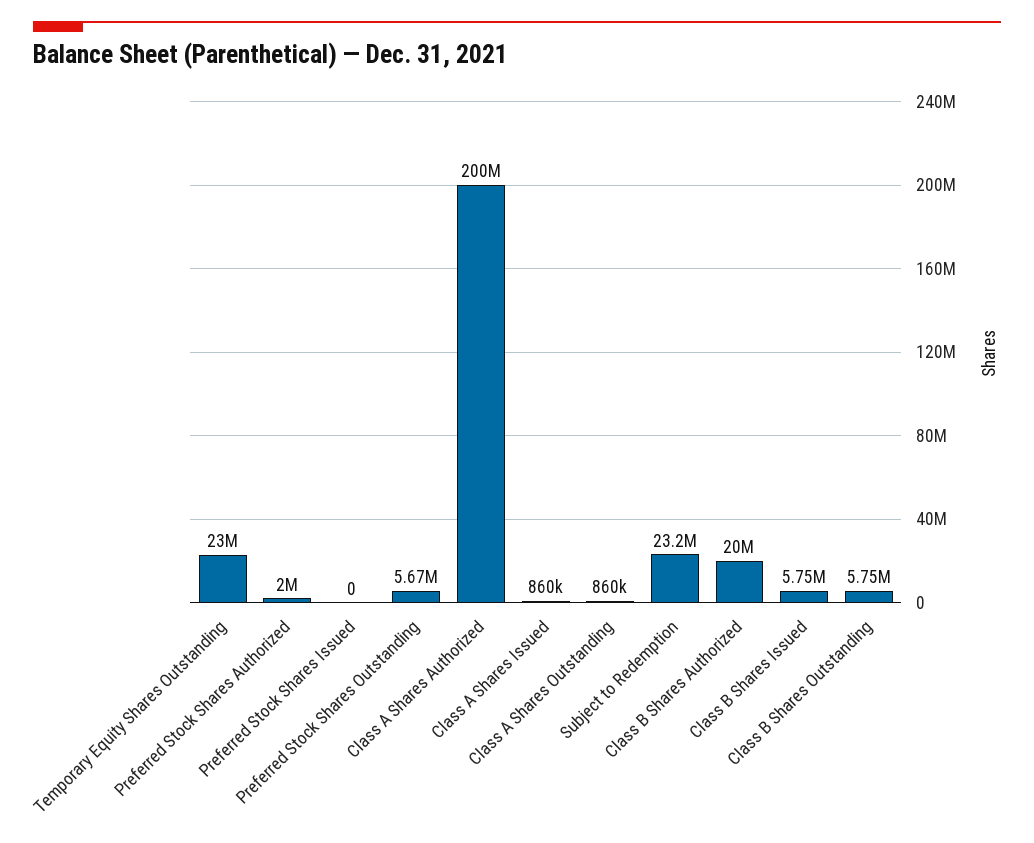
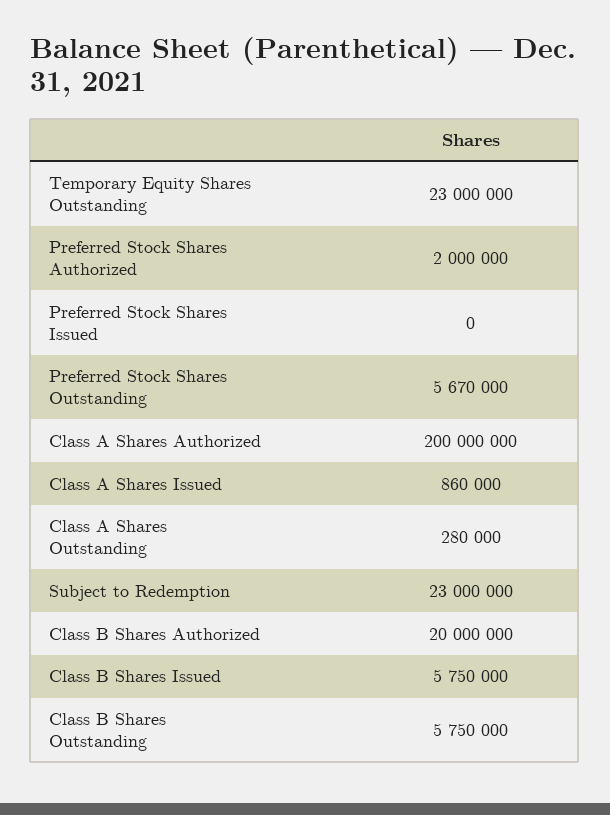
Class A Shares Outstanding: 860000 -> 280000
Subject to Redemption: 23200000 -> 23000000

